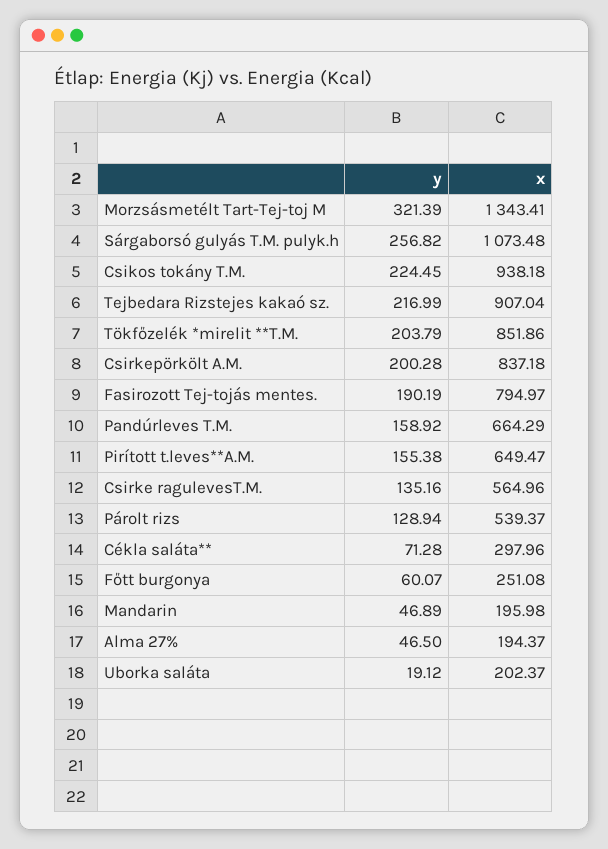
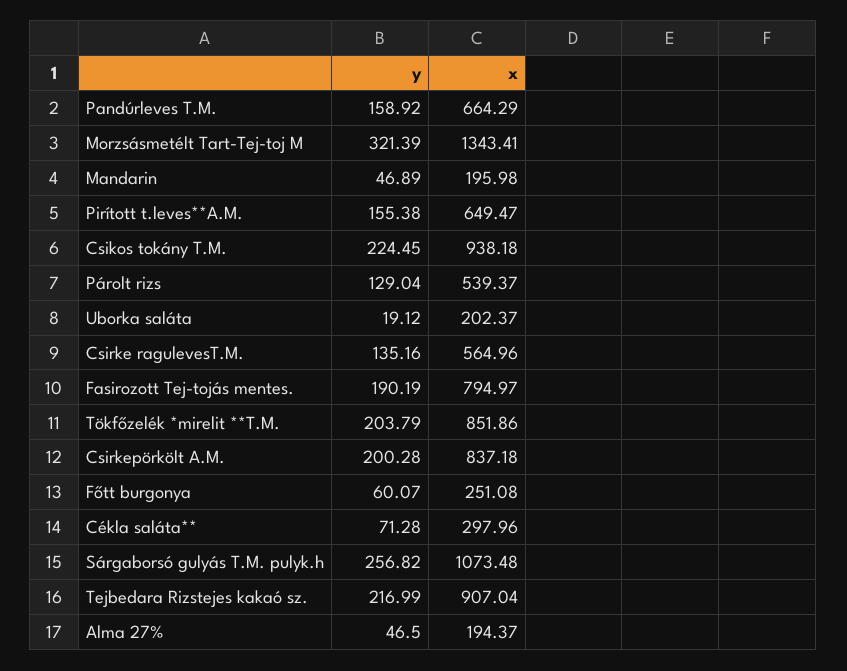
y, Párolt rizs: 128.94 -> 129.04

